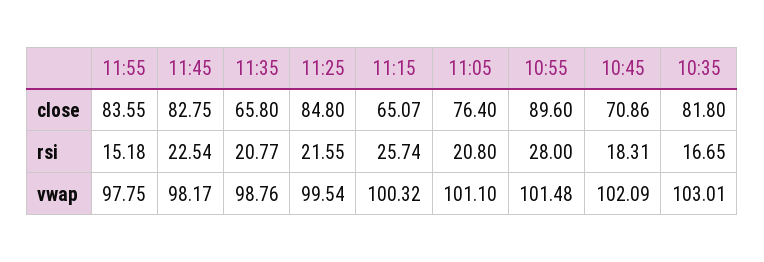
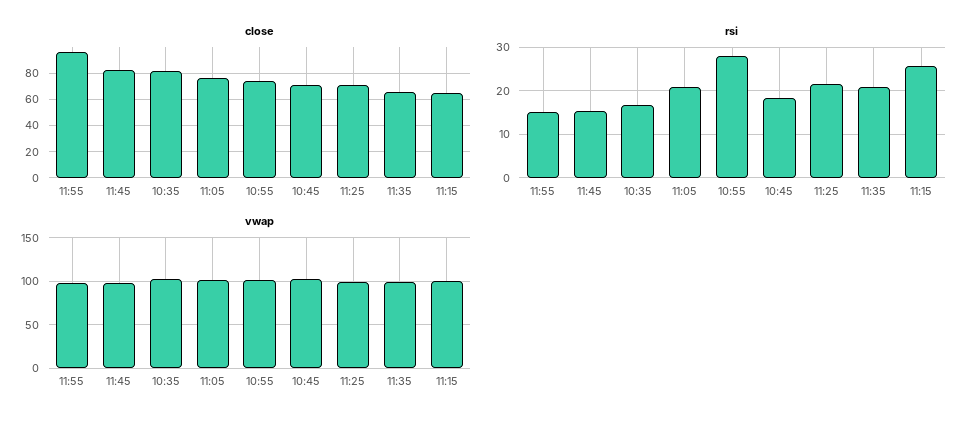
close, 11:55: 83.55 -> 95
close, 11:25: 84.8 -> 70
close, 10:55: 89.6 -> 75
rsi, 11:45: 22.54 -> 16

